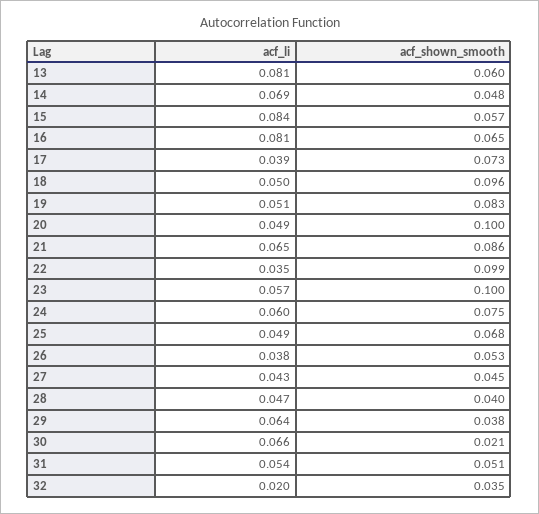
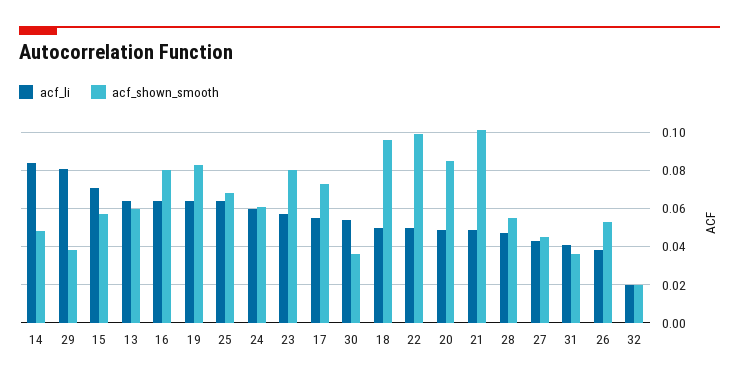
acf_li, 13: 0.081 -> 0.065
acf_li, 14: 0.069 -> 0.085
acf_li, 15: 0.084 -> 0.07
acf_li, 16: 0.081 -> 0.065
acf_shown_smooth, 16: 0.065 -> 0.08
acf_li, 17: 0.039 -> 0.055
acf_li, 19: 0.051 -> 0.065
acf_shown_smooth, 20: 0.1 -> 0.085
acf_li, 21: 0.065 -> 0.05
acf_shown_smooth, 21: 0.086 -> 0.1
acf_li, 22: 0.035 -> 0.05
acf_shown_smooth, 23: 0.1 -> 0.08
acf_shown_smooth, 24: 0.075 -> 0.06
acf_li, 25: 0.049 -> 0.065
acf_shown_smooth, 28: 0.04 -> 0.055
acf_li, 29: 0.064 -> 0.08
acf_li, 30: 0.066 -> 0.055
acf_shown_smooth, 30: 0.021 -> 0.035
acf_li, 31: 0.054 -> 0.04
acf_shown_smooth, 31: 0.051 -> 0.035
acf_shown_smooth, 32: 0.035 -> 0.02

